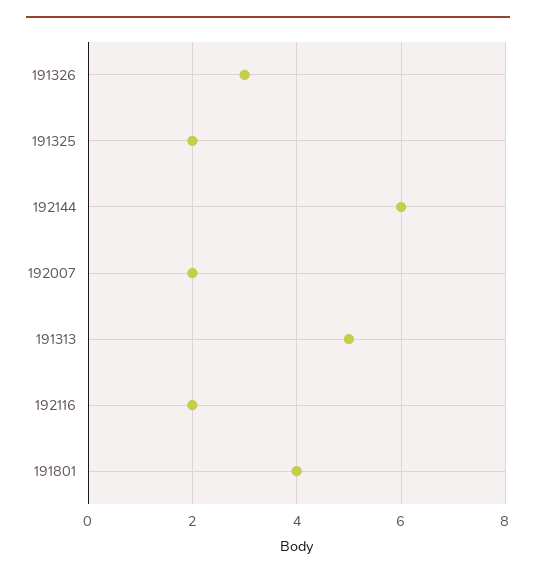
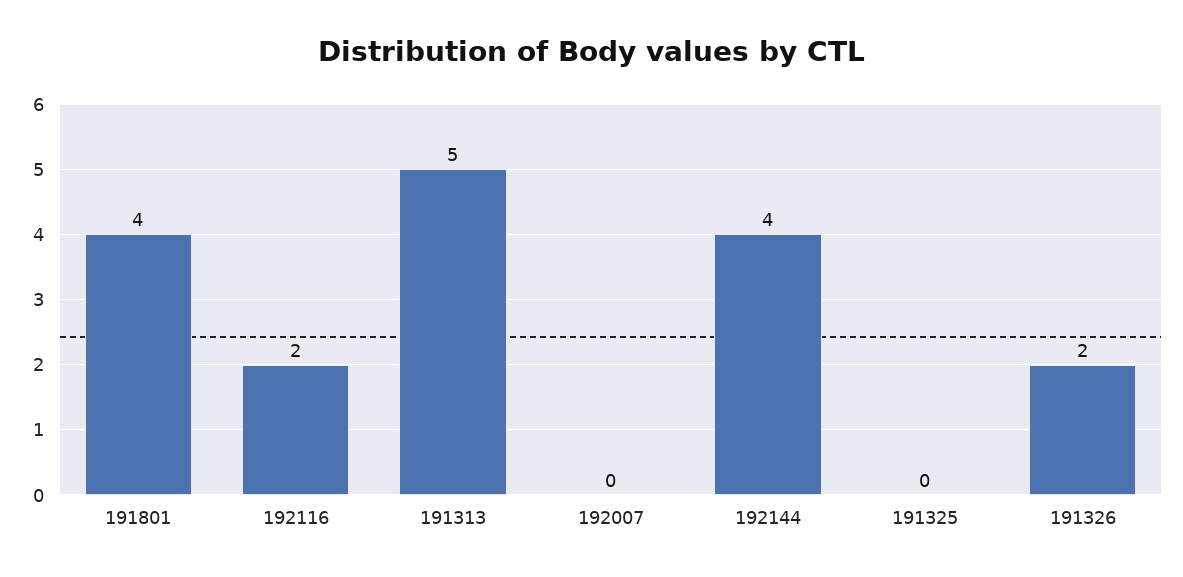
191326: 3 -> 2
191325: 2 -> 0
192144: 6 -> 4
192007: 2 -> 0

